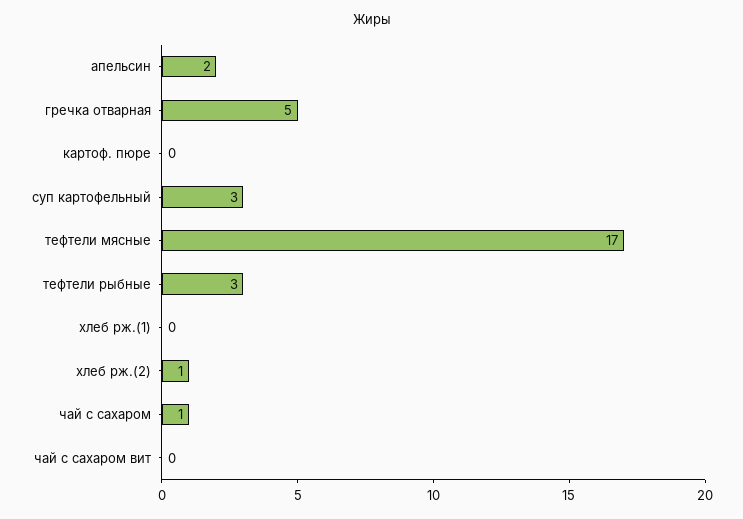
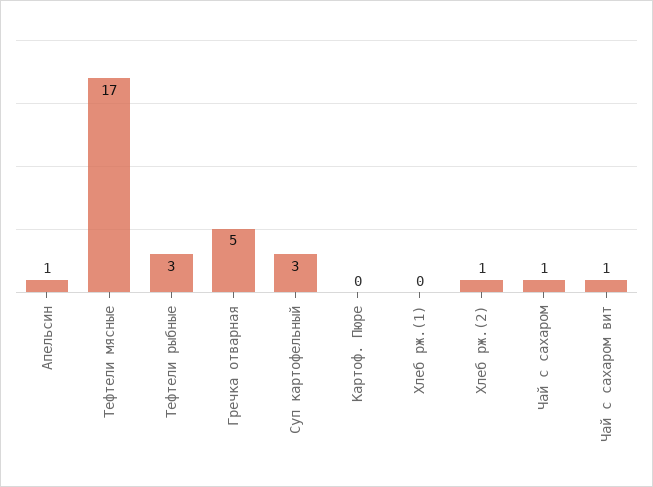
апельсин: 2 -> 1
чай с сахаром вит: 0 -> 1

